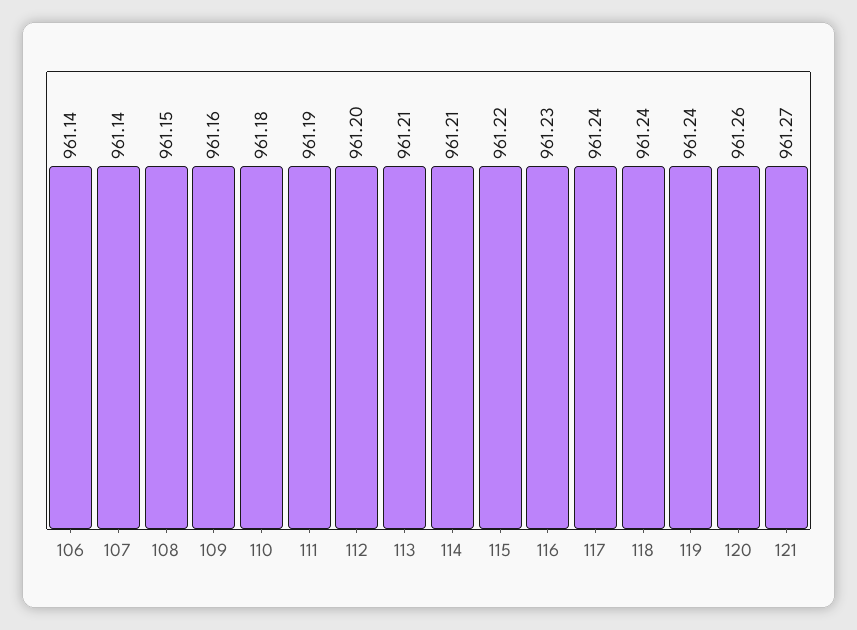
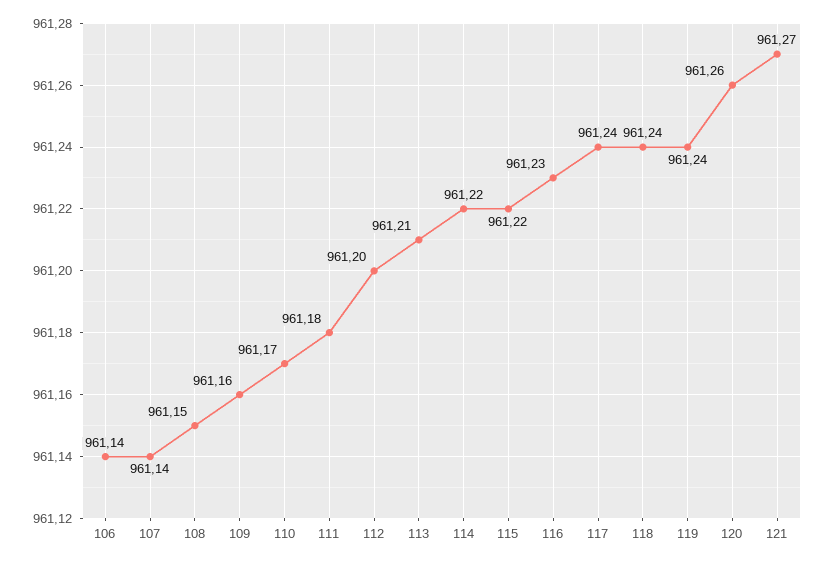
110: 961.18 -> 961.17
111: 961.19 -> 961.18
114: 961.21 -> 961.22

